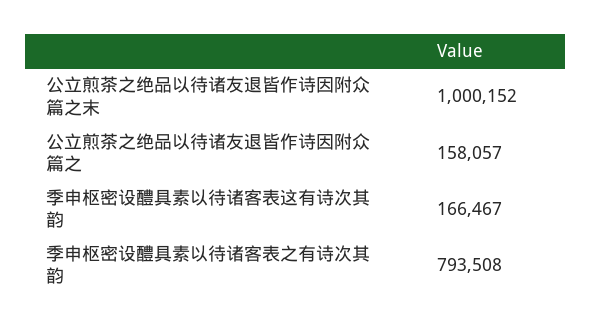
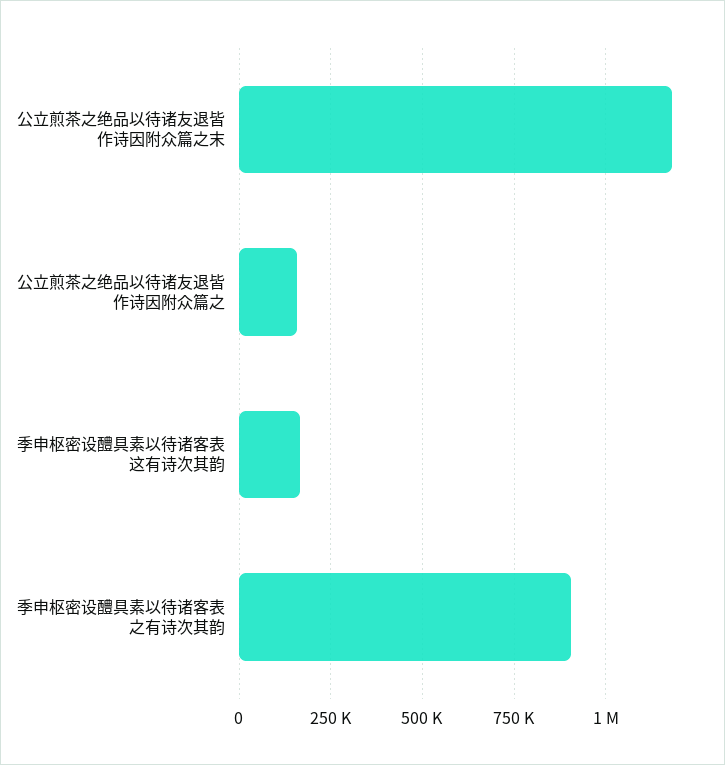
公立煎茶之绝品以待诸友退皆作诗因附众篇之末: 1000152 -> 1175000
季申枢密设醴具素以待诸客表之有诗次其韵: 793508 -> 900000

